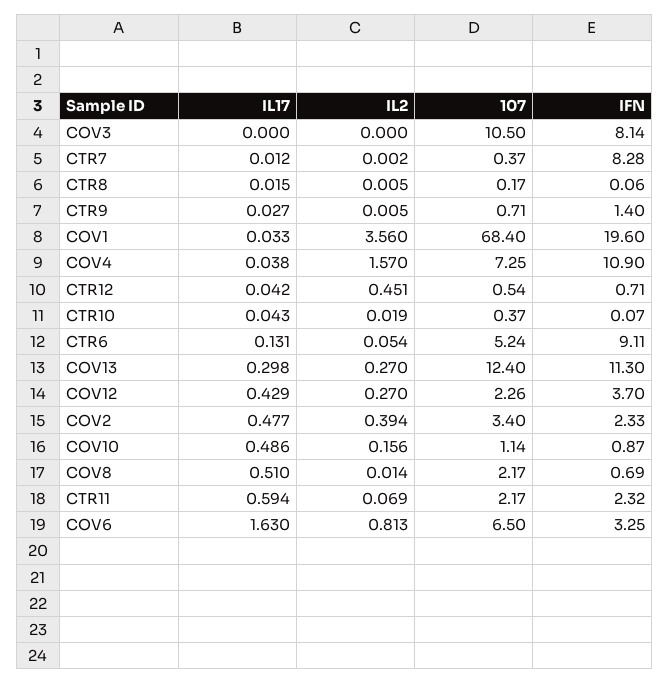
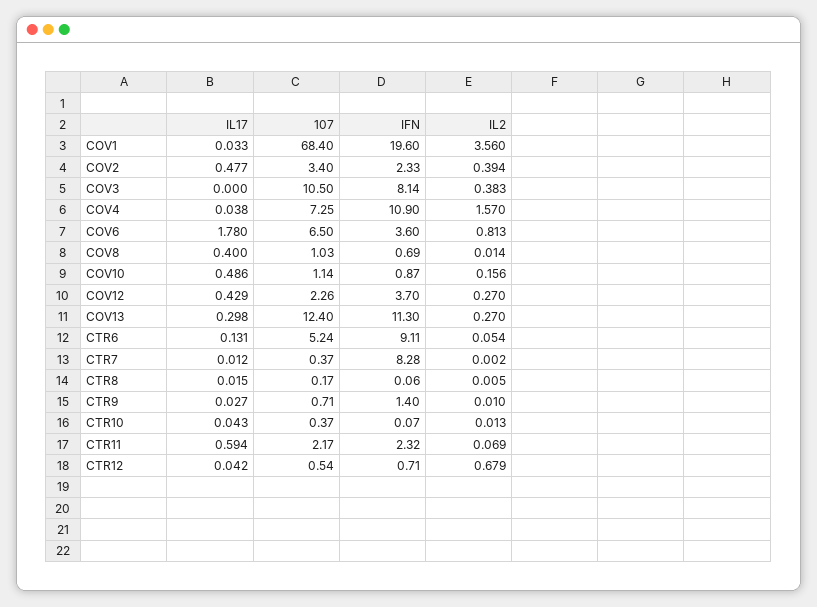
IL2, COV3: 0 -> 0.383
IL2, CTR9: 0.005 -> 0.01
IL2, CTR12: 0.451 -> 0.679
IL2, CTR10: 0.019 -> 0.013
IL17, COV8: 0.51 -> 0.4
107, COV8: 2.17 -> 1.03
IL17, COV6: 1.63 -> 1.78
IFN, COV6: 3.25 -> 3.6

